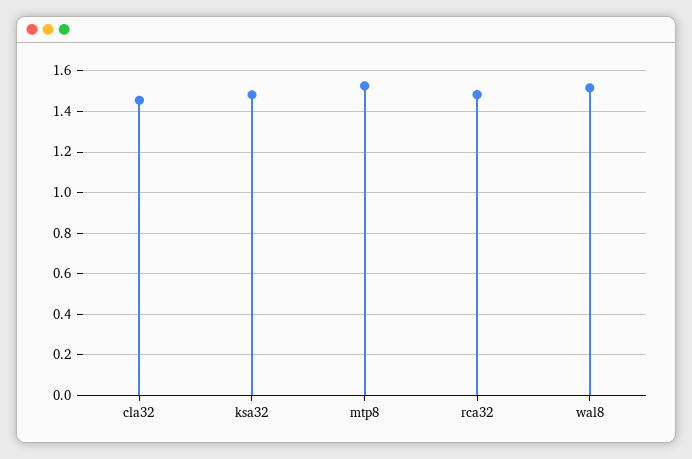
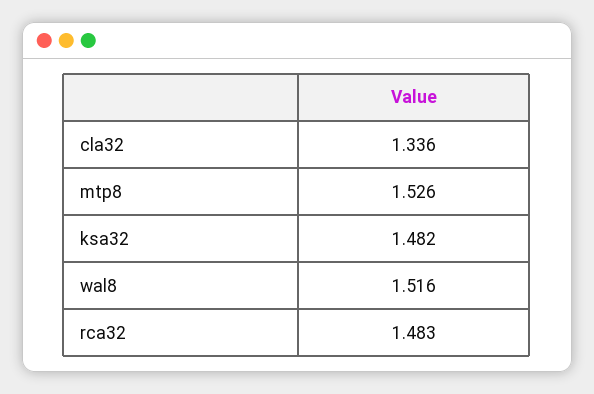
cla32: 1.45 -> 1.336

